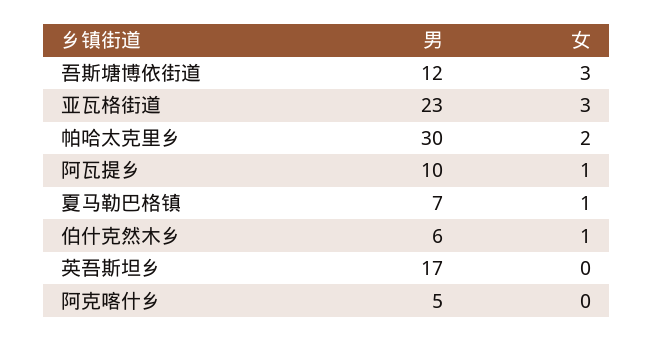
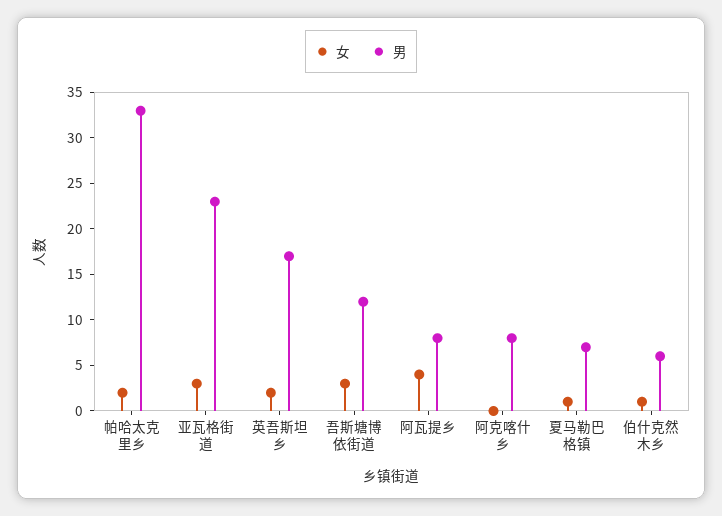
男, 帕哈太克里乡: 30 -> 33
男, 阿瓦提乡: 10 -> 8
女, 阿瓦提乡: 1 -> 4
女, 英吾斯坦乡: 0 -> 2
男, 阿克喀什乡: 5 -> 8

